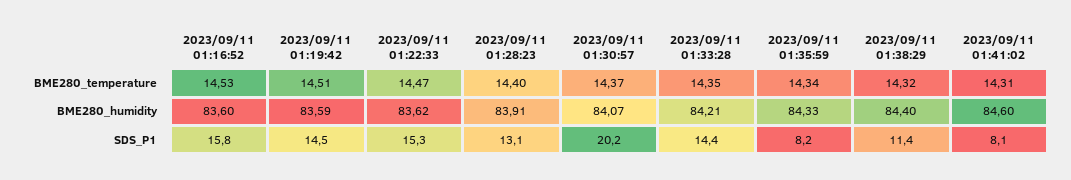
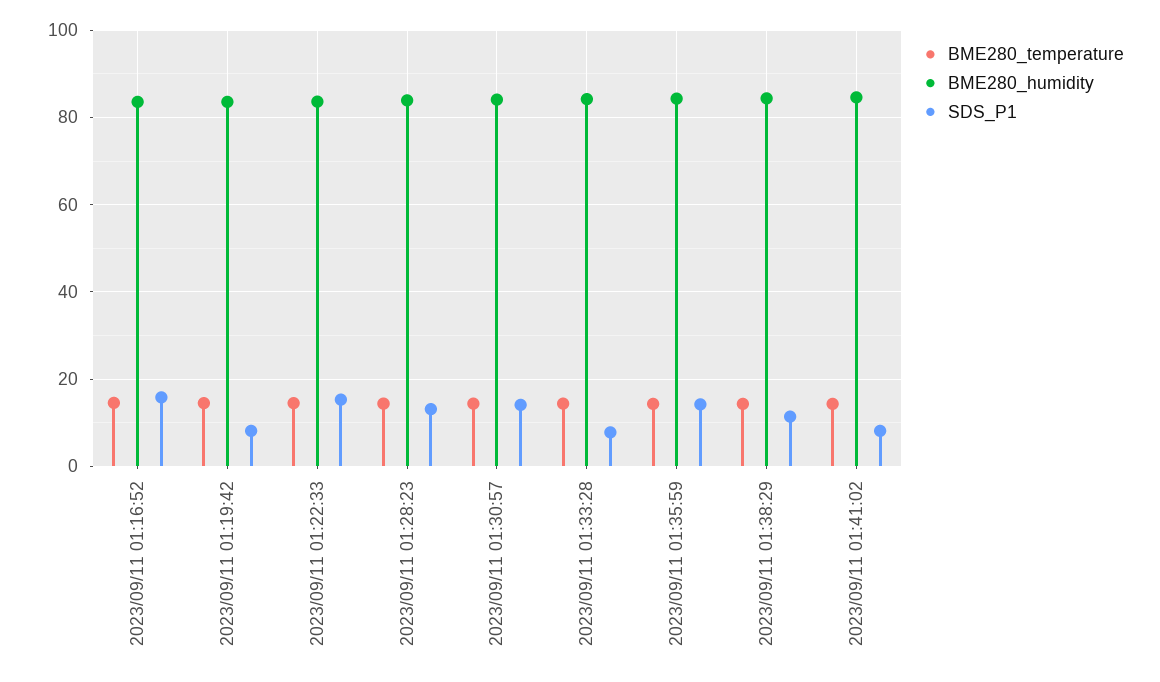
SDS_P1, 2023/09/11 01:19:42: 14.5 -> 8
SDS_P1, 2023/09/11 01:30:57: 20.2 -> 14
SDS_P1, 2023/09/11 01:33:28: 14.4 -> 8
SDS_P1, 2023/09/11 01:35:59: 8.2 -> 14

